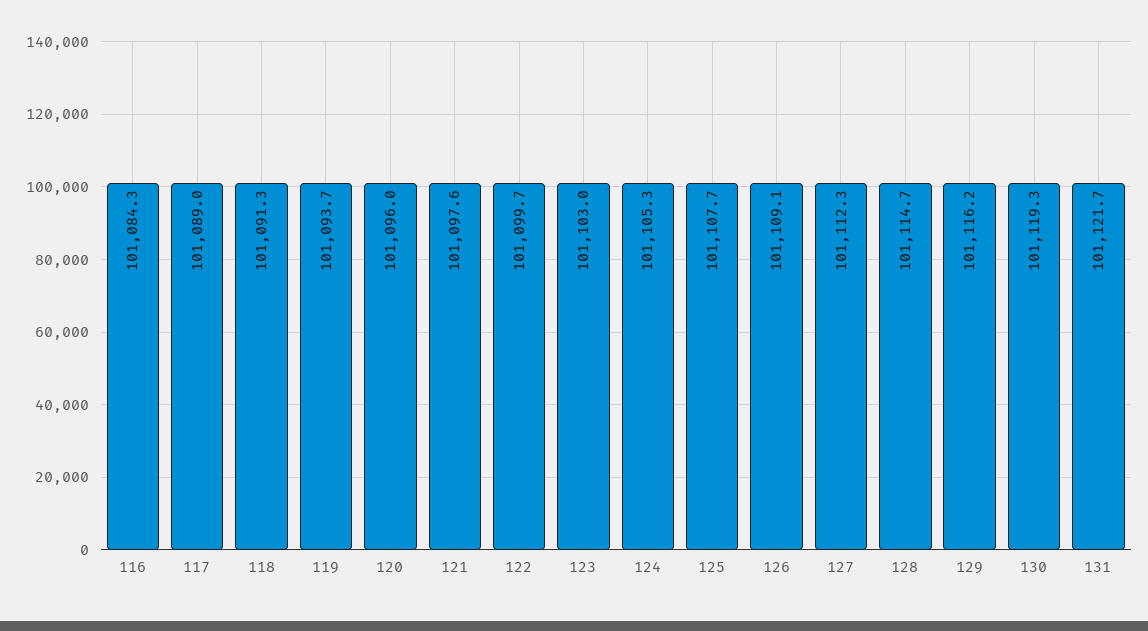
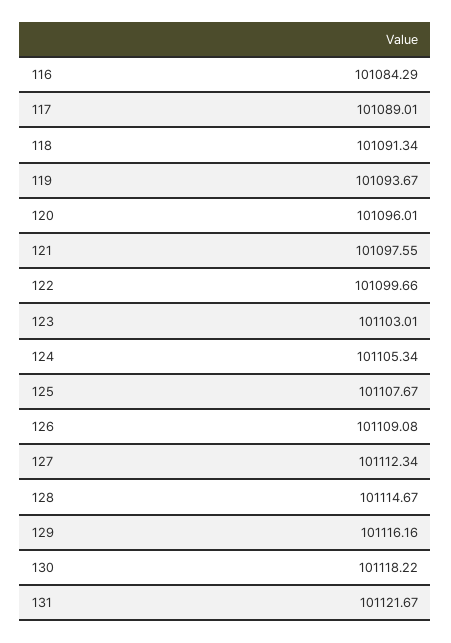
130: 101119.3 -> 101118.22

